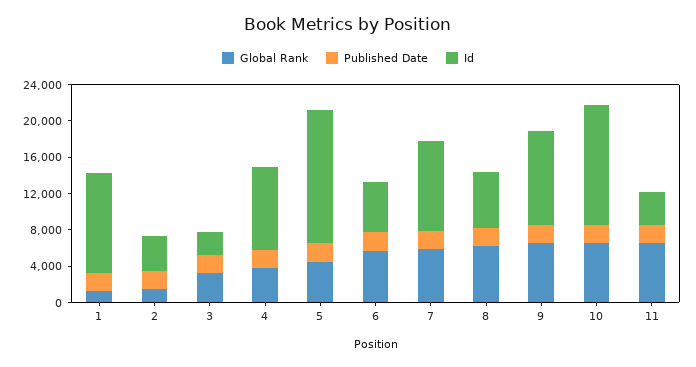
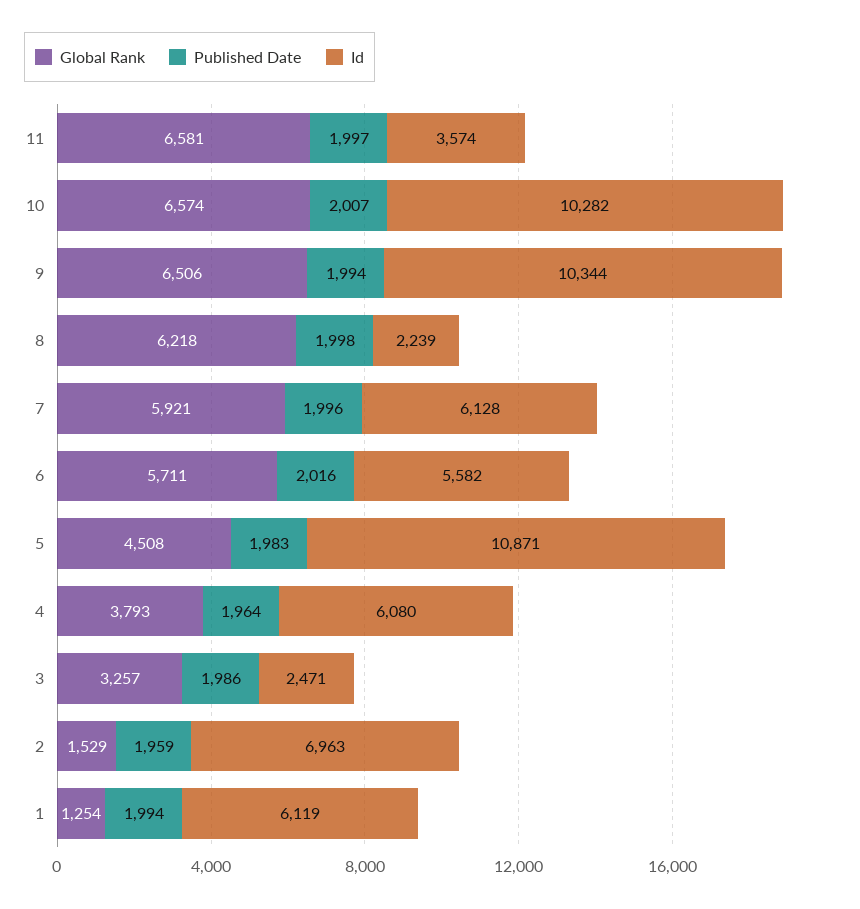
Id, 1: 11000 -> 6119
Id, 2: 4000 -> 6963
Id, 4: 9000 -> 6080
Id, 5: 15000 -> 10871
Id, 7: 10000 -> 6128
Id, 8: 6000 -> 2239
Id, 10: 13000 -> 10282

